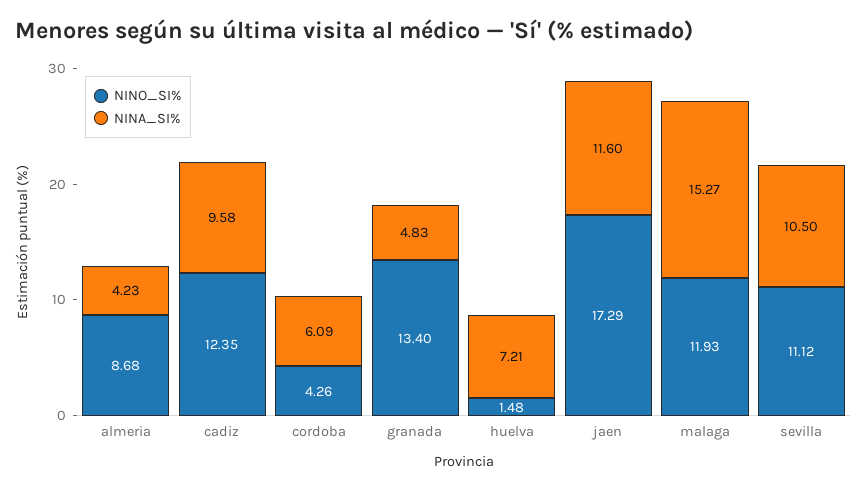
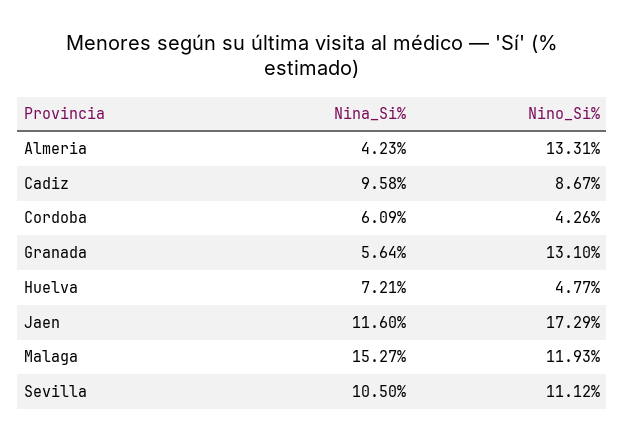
NINO_SI%, almeria: 8.68 -> 13.31
NINO_SI%, cadiz: 12.35 -> 8.67
NINO_SI%, granada: 13.4 -> 13.1
NINA_SI%, granada: 4.83 -> 5.64
NINO_SI%, huelva: 1.48 -> 4.77

